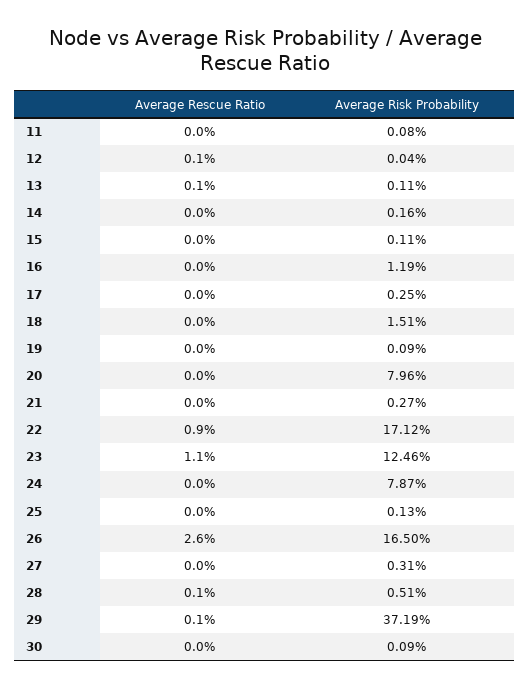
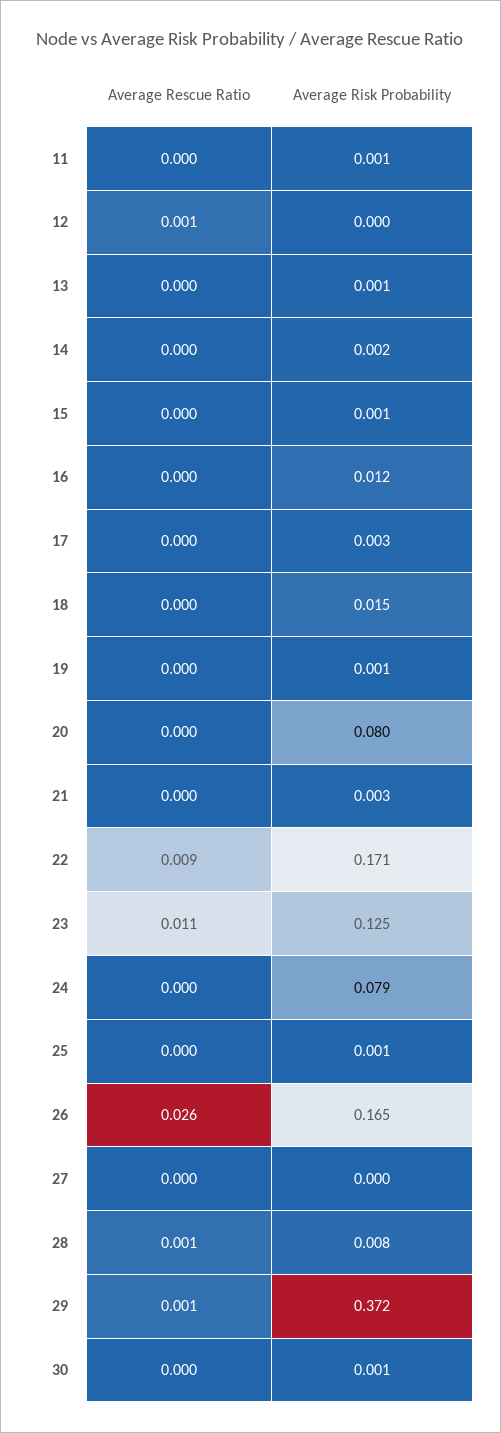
Average Rescue Ratio, 13: 0.001 -> 0
Average Risk Probability, 27: 0.0031 -> 0
Average Risk Probability, 28: 0.0051 -> 0.008

